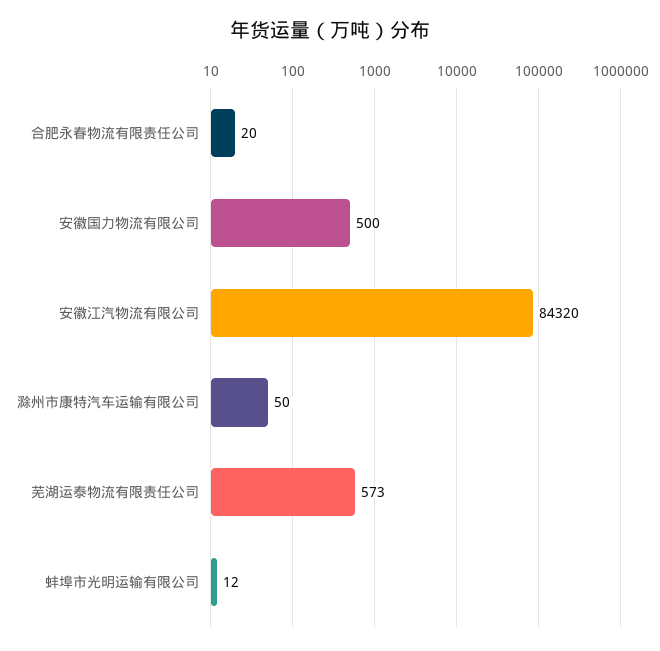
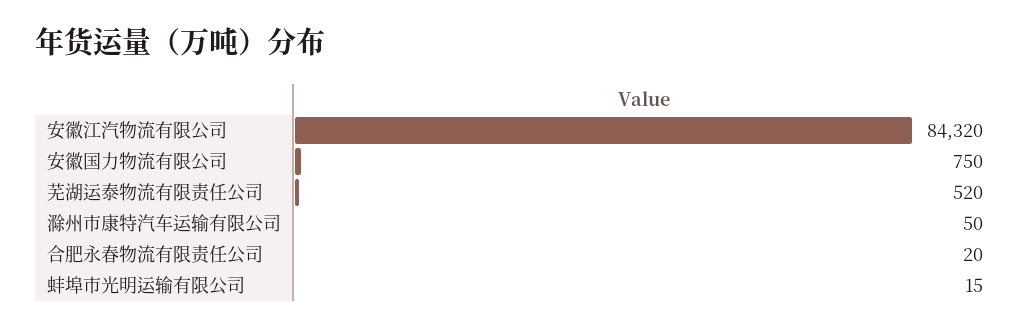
安徽国力物流有限公司: 500 -> 750
芜湖运泰物流有限责任公司: 573 -> 520
蚌埠市光明运输有限公司: 12 -> 15

